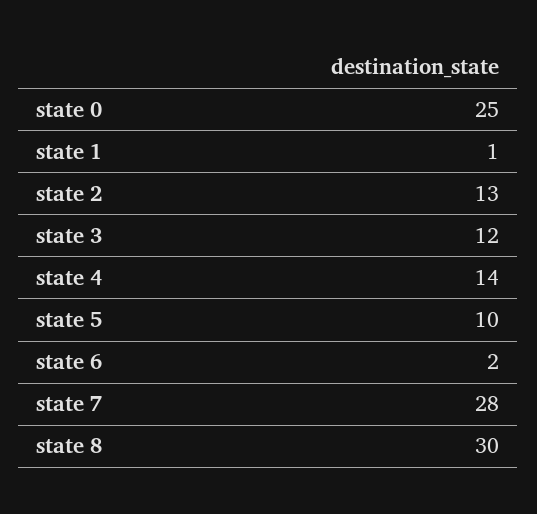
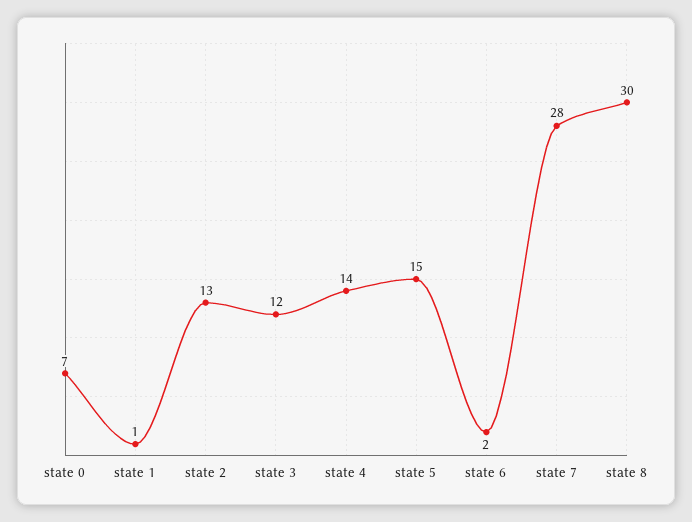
state 0: 25 -> 7
state 5: 10 -> 15

